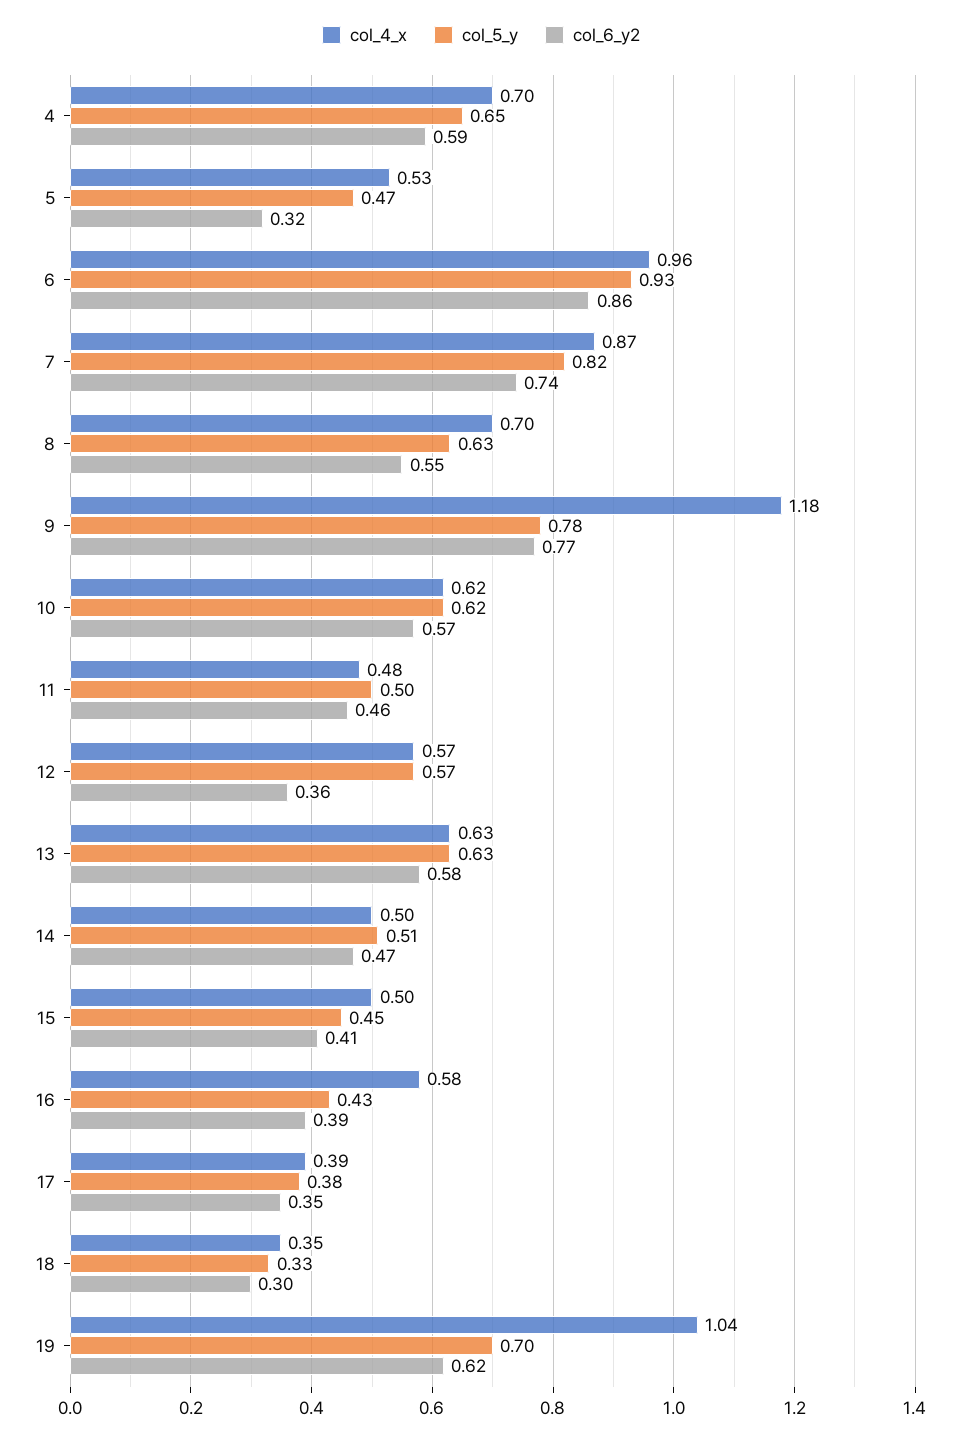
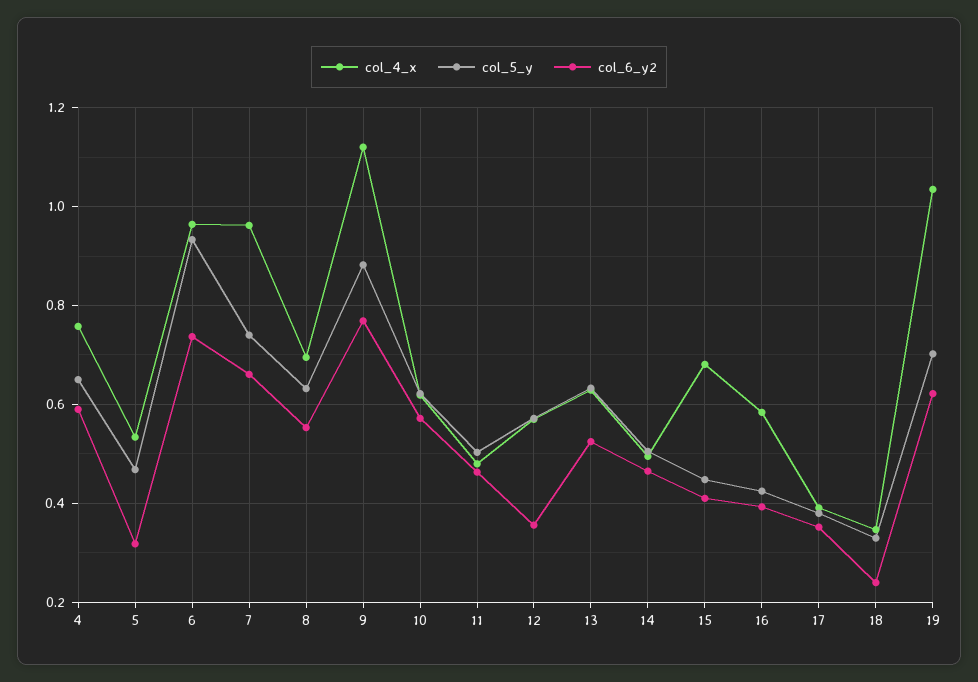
col_4_x, 4: 0.7 -> 0.76
col_6_y2, 6: 0.86 -> 0.74
col_4_x, 7: 0.87 -> 0.96
col_5_y, 7: 0.82 -> 0.74
col_6_y2, 7: 0.74 -> 0.66
col_4_x, 9: 1.18 -> 1.12
col_5_y, 9: 0.78 -> 0.88
col_6_y2, 13: 0.58 -> 0.52
col_4_x, 15: 0.5 -> 0.68
col_6_y2, 18: 0.3 -> 0.24

